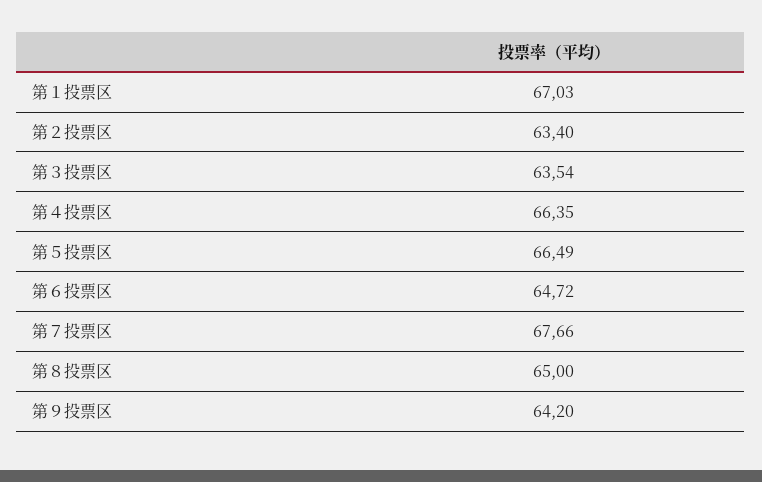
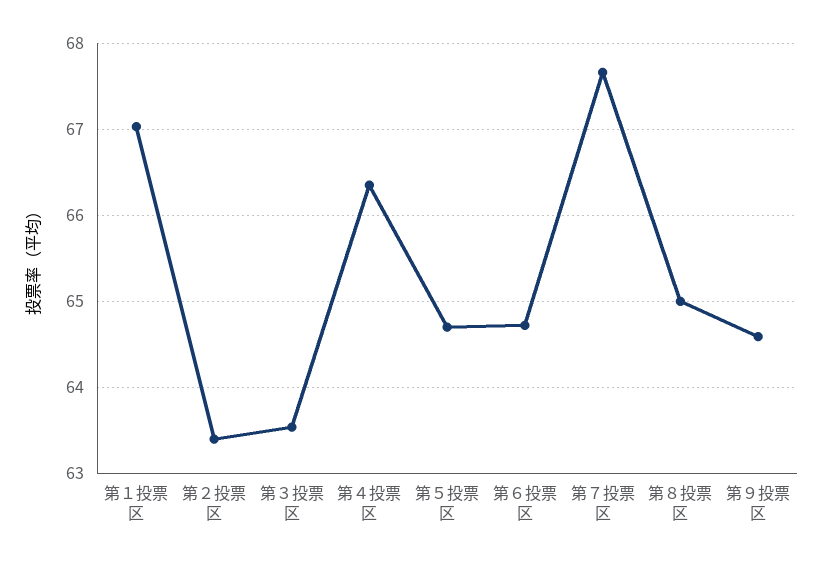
第５投票区: 66.49 -> 64.7
第９投票区: 64.2 -> 64.6

